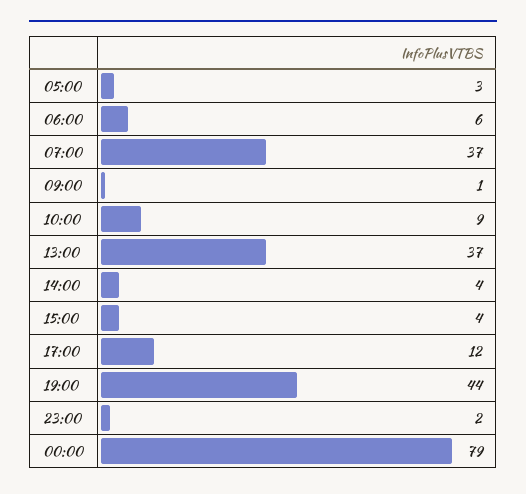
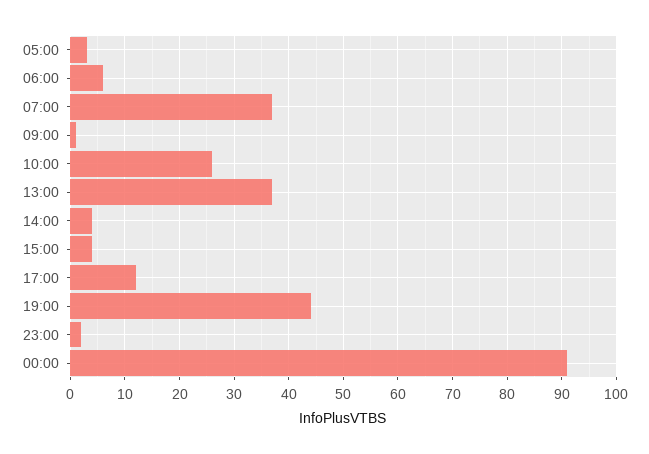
10:00: 9 -> 25
00:00: 79 -> 90

